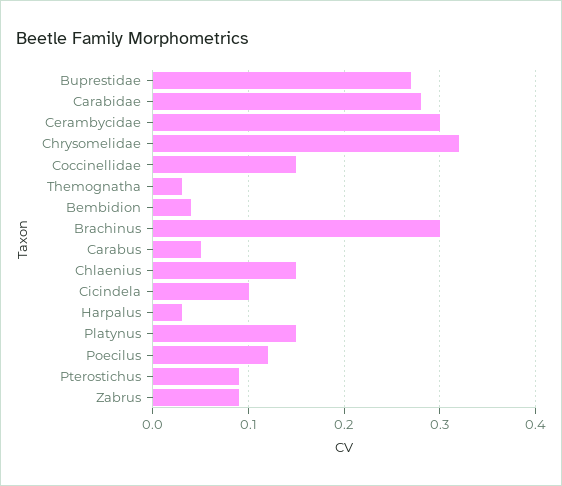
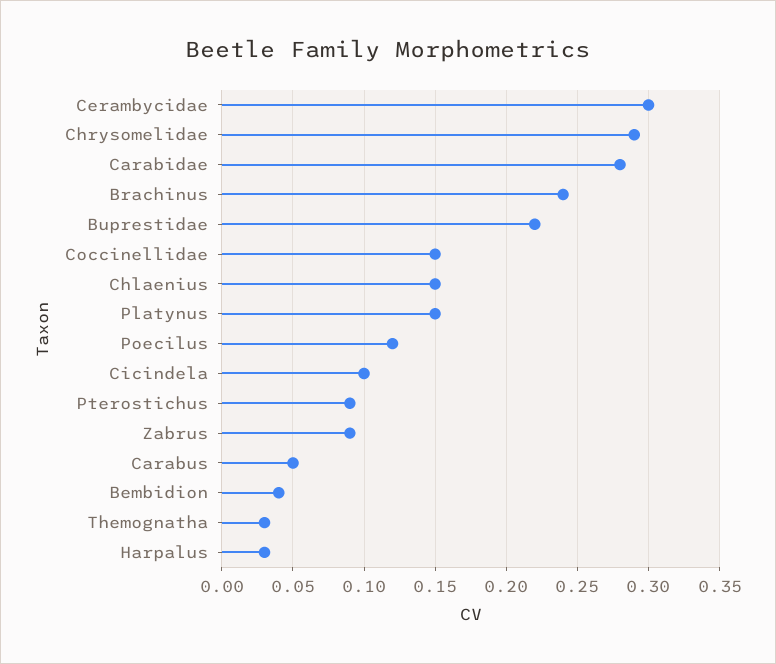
Buprestidae: 0.27 -> 0.22
Chrysomelidae: 0.32 -> 0.29
Brachinus: 0.3 -> 0.24

